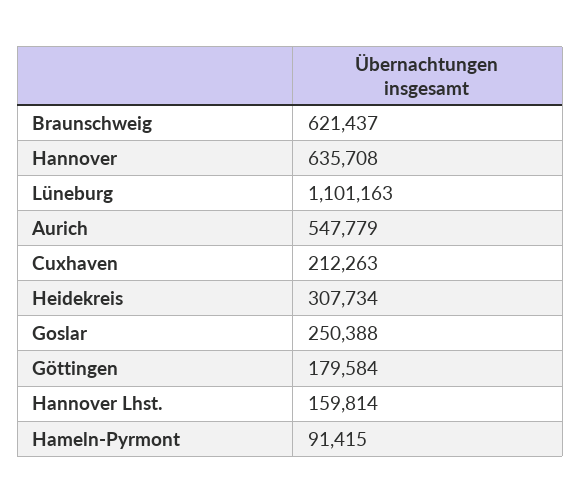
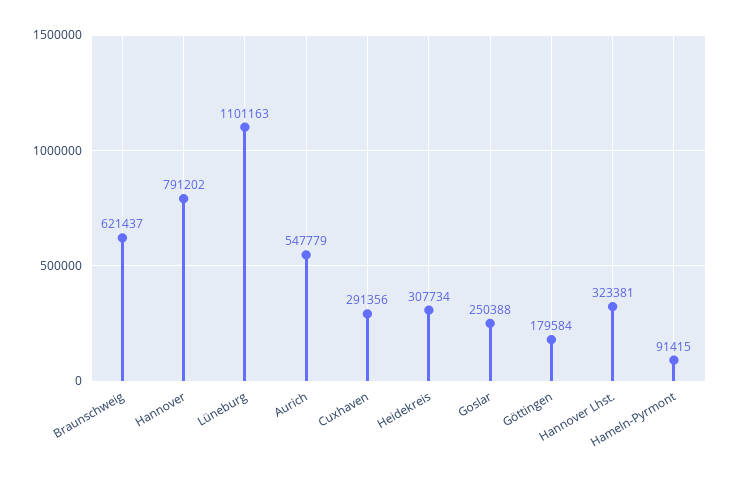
Hannover: 635708 -> 791202
Cuxhaven: 212263 -> 291356
Hannover Lhst.: 159814 -> 323381

